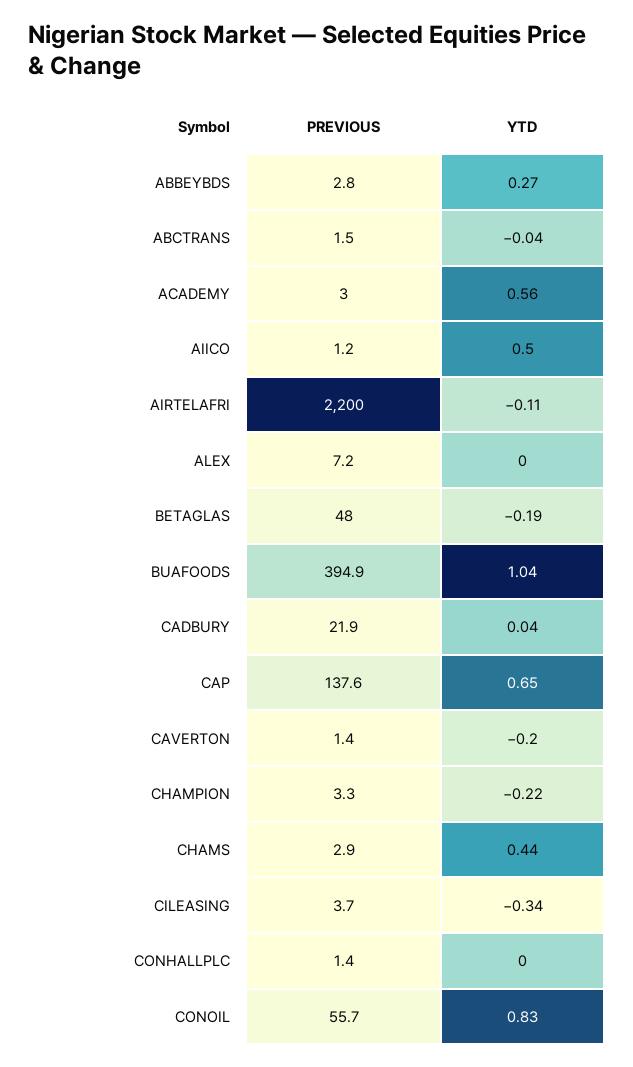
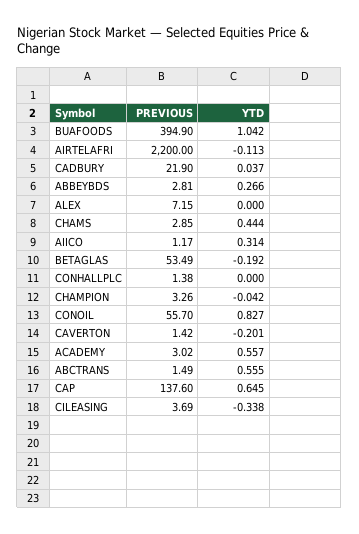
YTD, ABCTRANS: -0.04 -> 0.555
YTD, AIICO: 0.5 -> 0.314
PREVIOUS, BETAGLAS: 48 -> 53.49
YTD, CHAMPION: -0.22 -> -0.042

